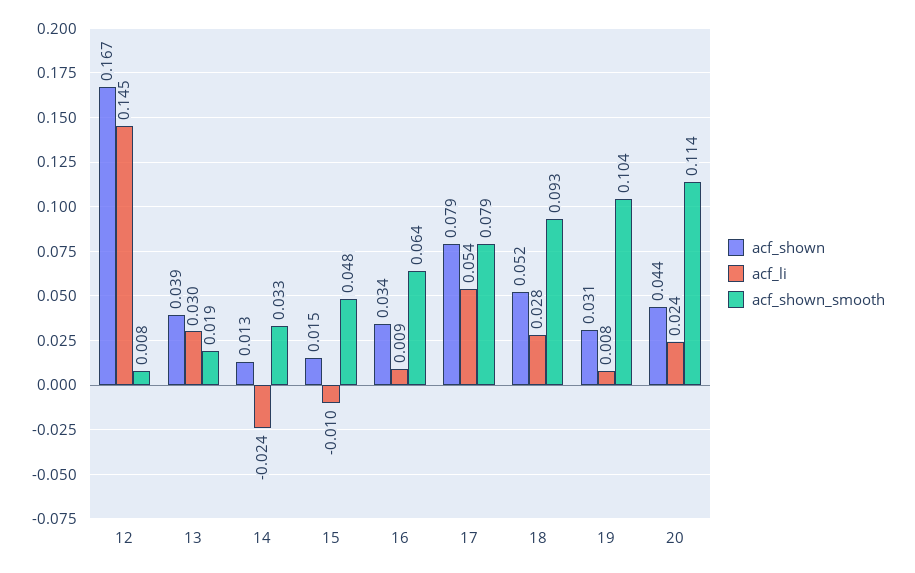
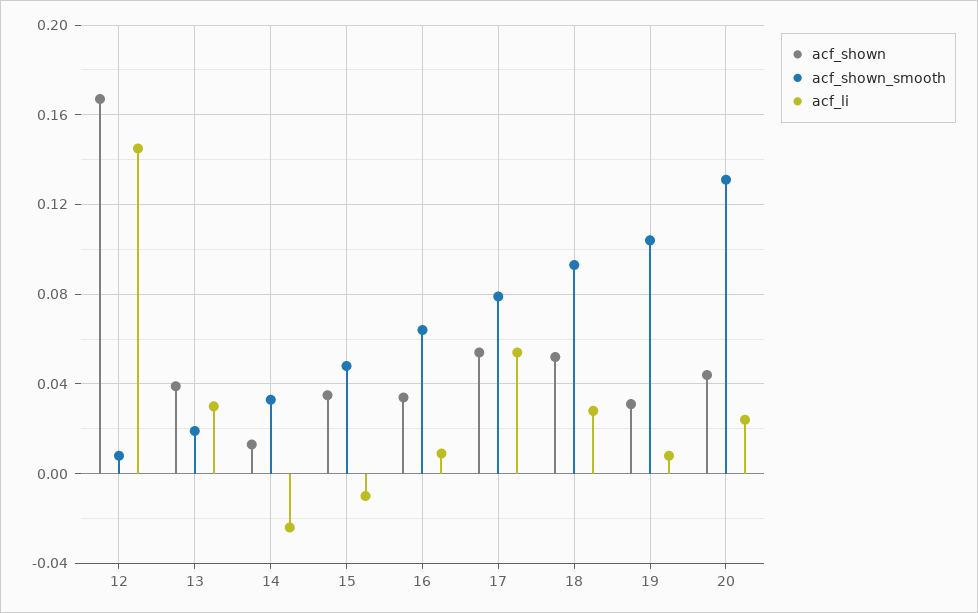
acf_shown, 15: 0.015 -> 0.035
acf_shown, 17: 0.079 -> 0.055
acf_shown_smooth, 20: 0.114 -> 0.13

